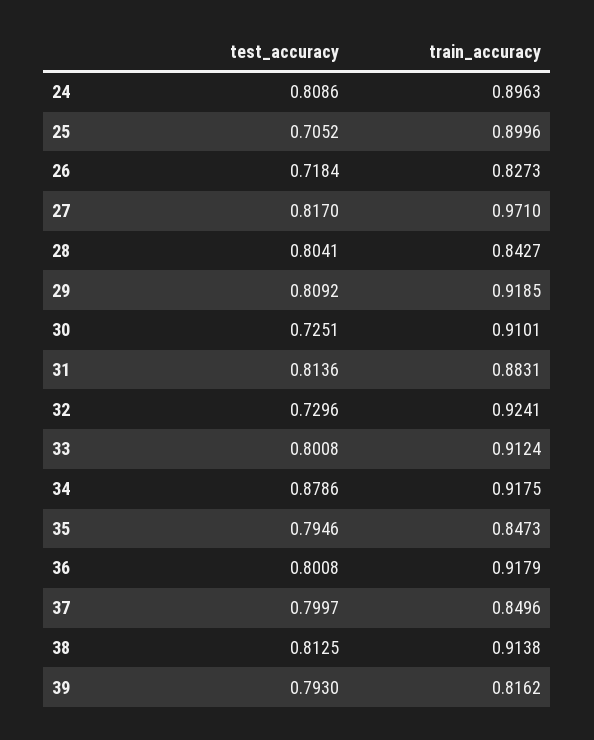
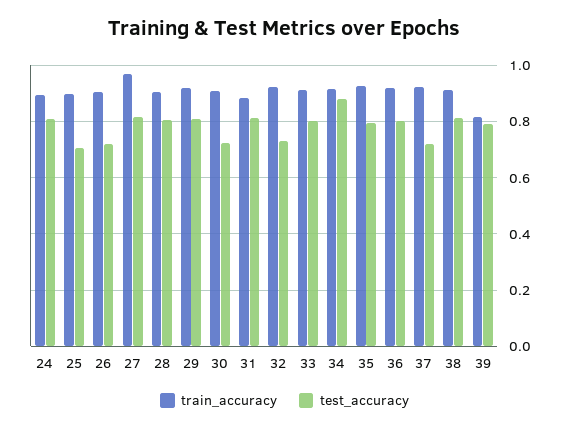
train_accuracy, 26: 0.8273 -> 0.9
train_accuracy, 28: 0.8427 -> 0.9
train_accuracy, 35: 0.8473 -> 0.925
test_accuracy, 37: 0.7997 -> 0.725
train_accuracy, 37: 0.8496 -> 0.925

